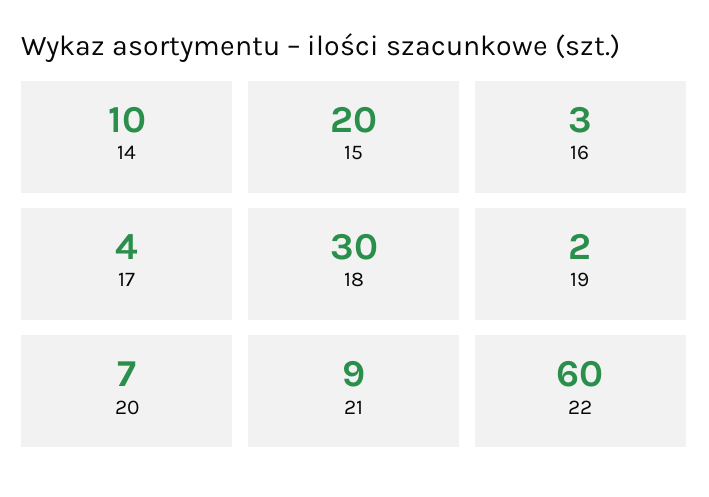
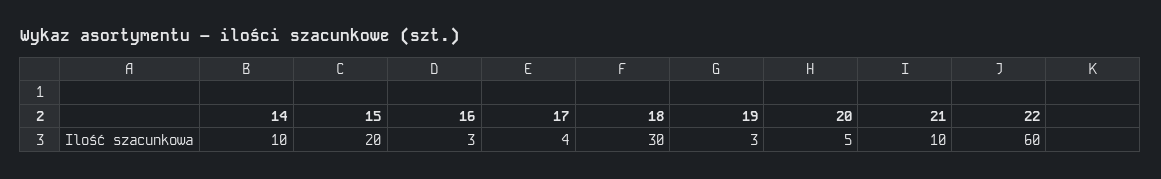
19: 2 -> 3
20: 7 -> 5
21: 9 -> 10

